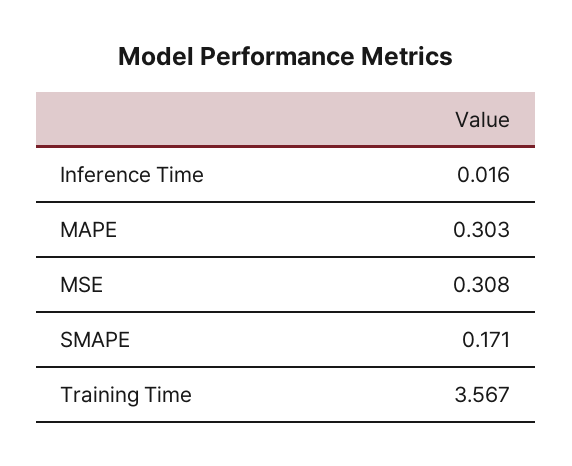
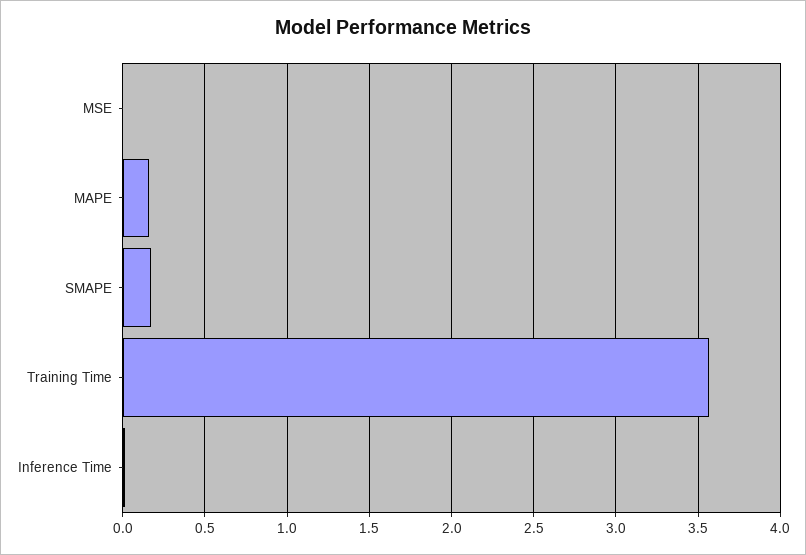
MAPE: 0.303 -> 0.15
MSE: 0.308 -> 0

